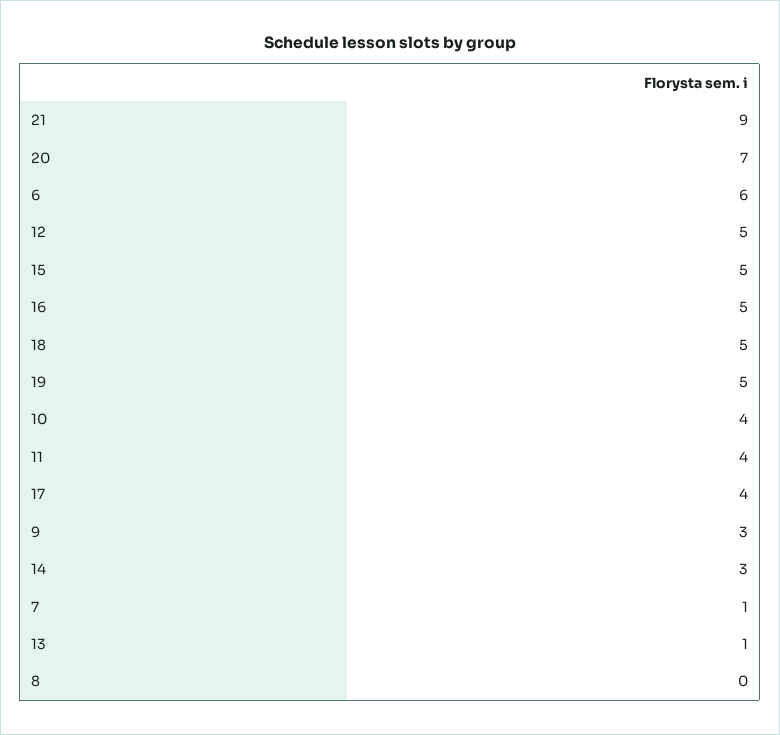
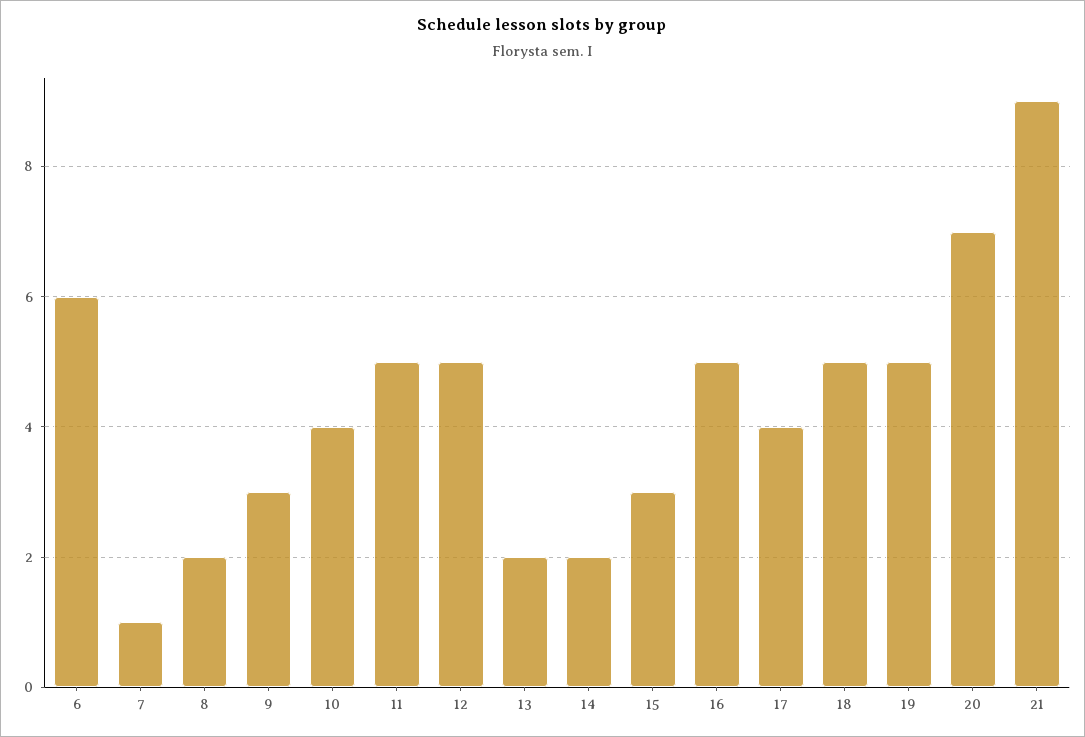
15: 5 -> 3
11: 4 -> 5
14: 3 -> 2
13: 1 -> 2
8: 0 -> 2

